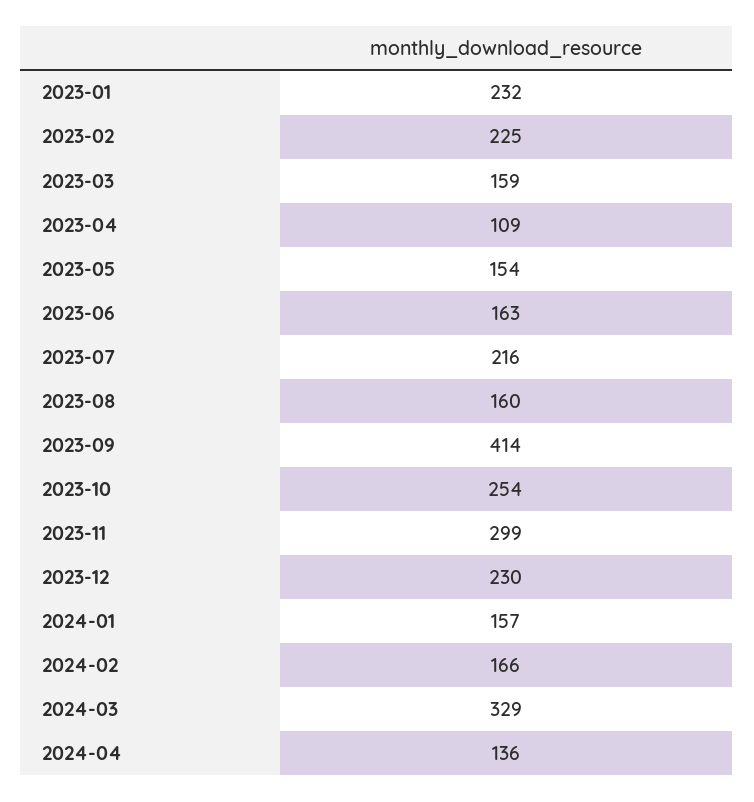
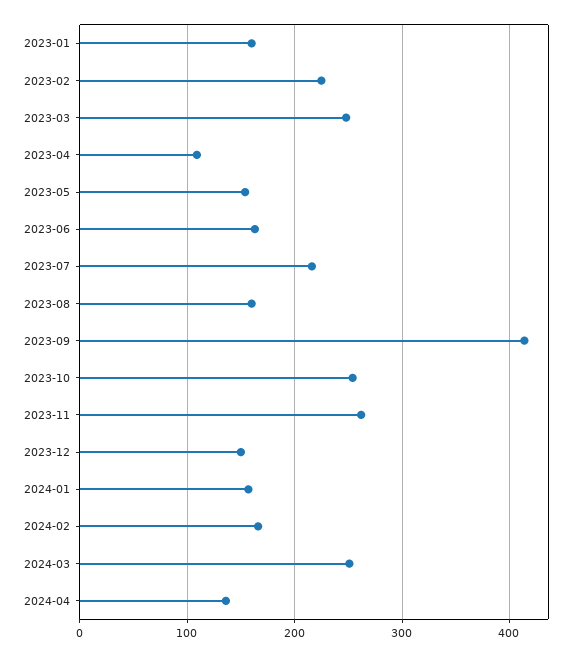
2023-01: 232 -> 160
2023-03: 159 -> 250
2023-11: 299 -> 260
2023-12: 230 -> 150
2024-03: 329 -> 250

